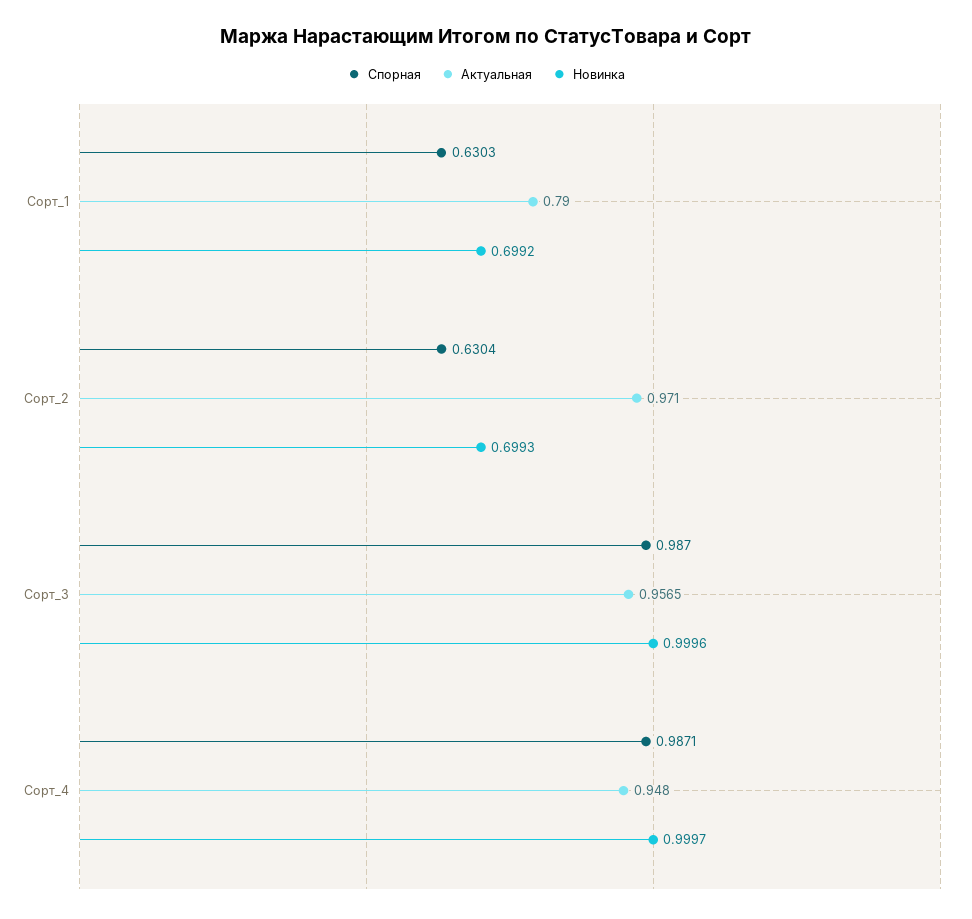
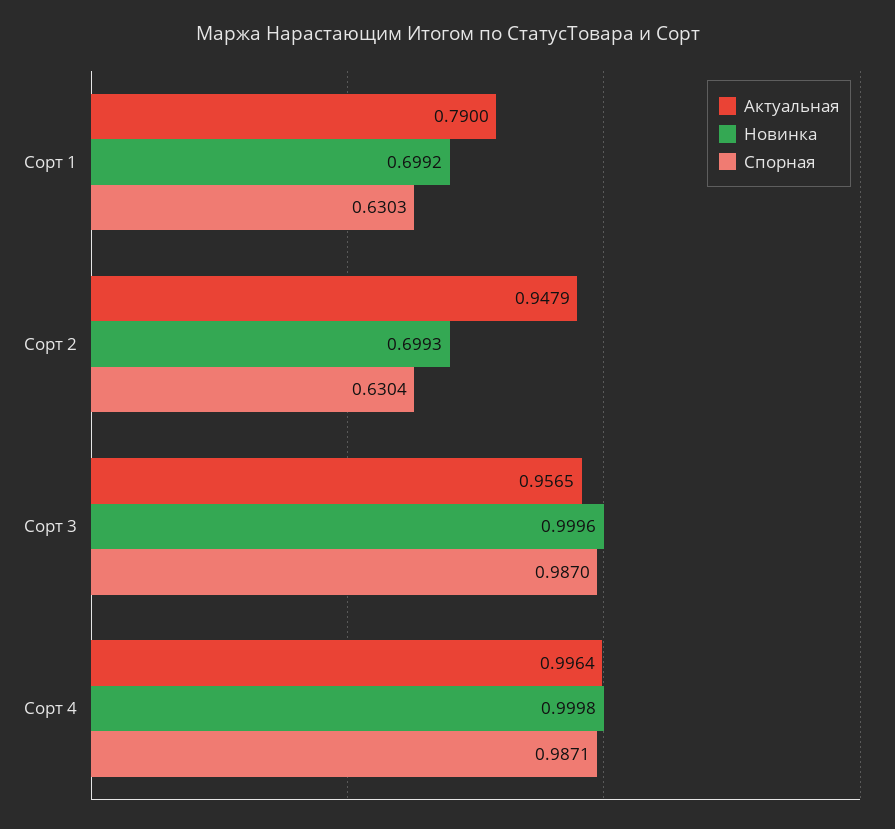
Актуальная, Сорт_2: 0.971 -> 0.9479
Актуальная, Сорт_4: 0.948 -> 0.9964
Новинка, Сорт_4: 0.9997 -> 0.9998

